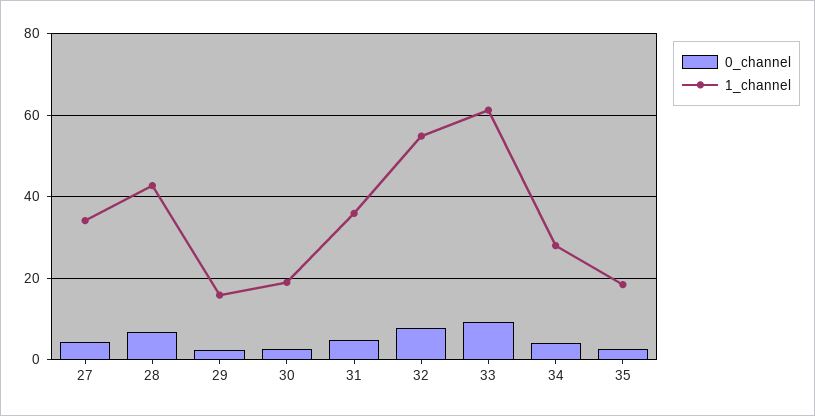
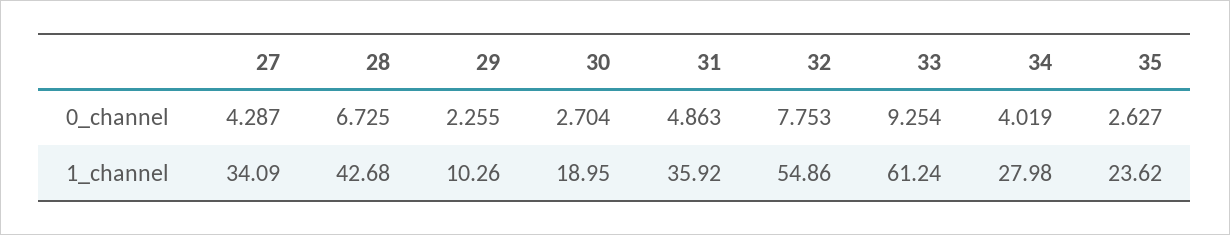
1_channel, 29: 16 -> 10.26
1_channel, 35: 18 -> 23.62

